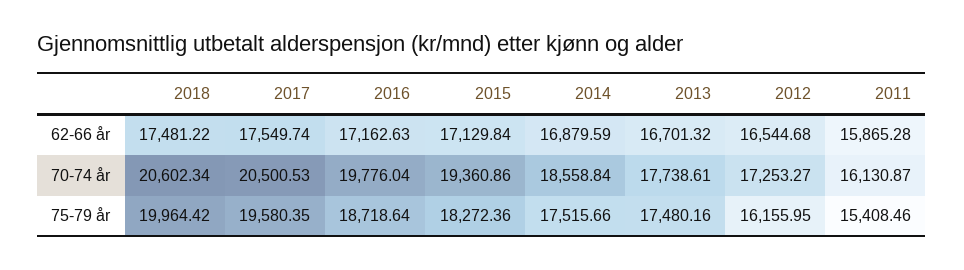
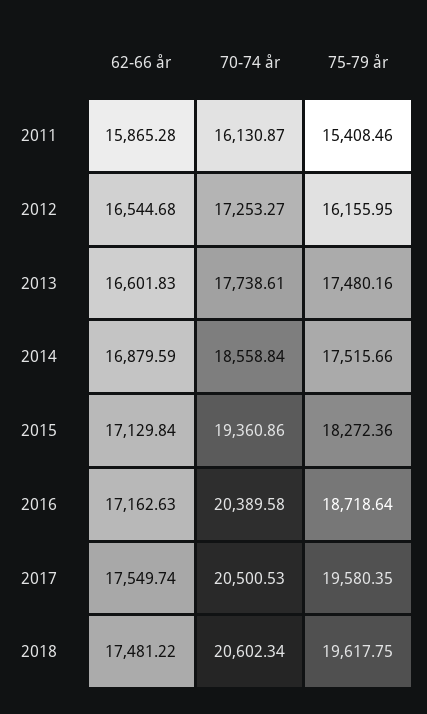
2013, 62-66 år: 16701.32 -> 16601.83
2016, 70-74 år: 19776.04 -> 20389.58
2018, 75-79 år: 19964.42 -> 19617.75

